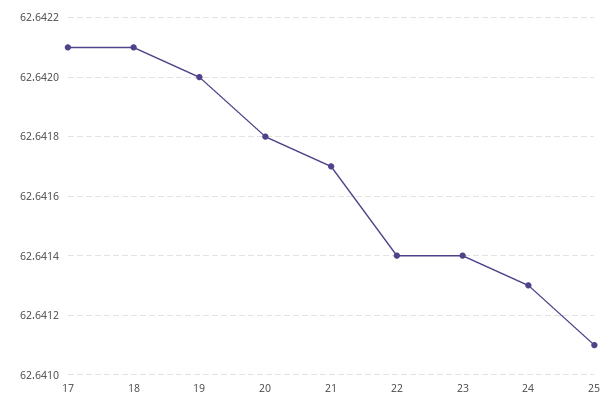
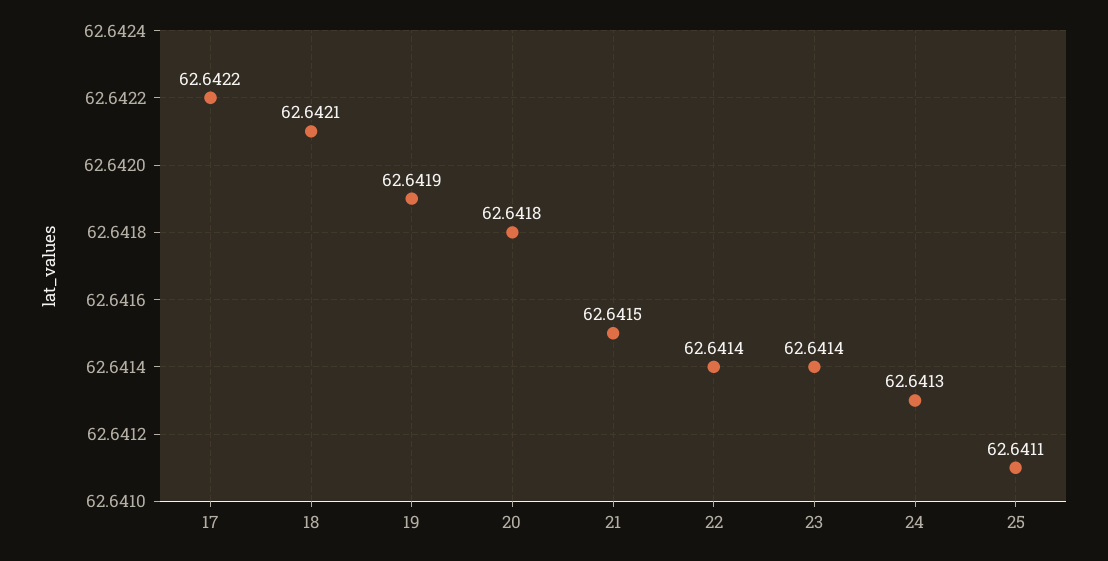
17: 62.6421 -> 62.6422
19: 62.642 -> 62.6419
21: 62.6417 -> 62.6415

